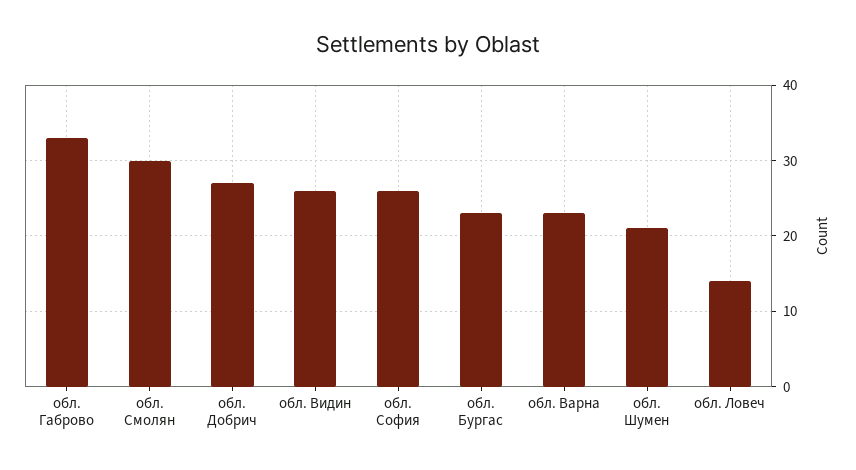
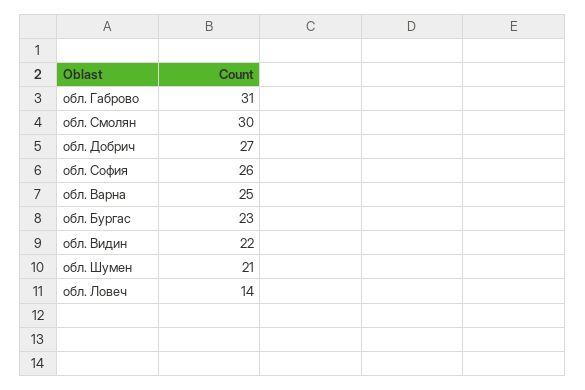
обл. Габрово: 33 -> 31
обл. Видин: 26 -> 22
обл. Варна: 23 -> 25

